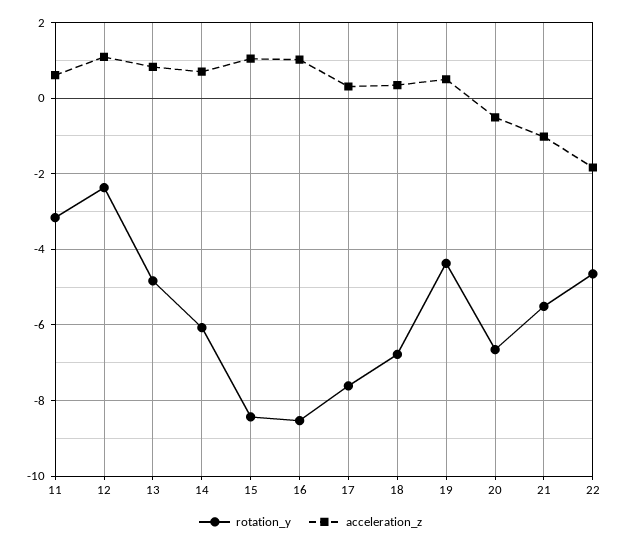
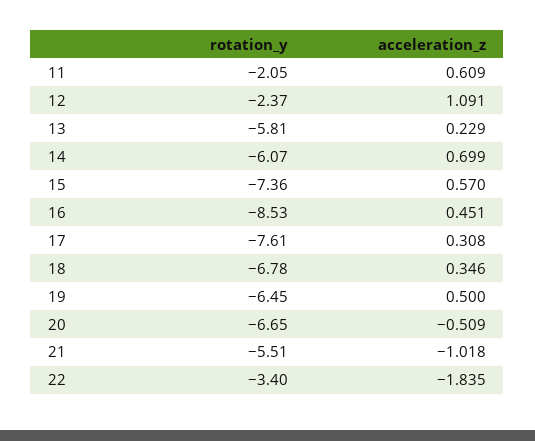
rotation_y, 11: -3.2 -> -2.05
rotation_y, 13: -4.8 -> -5.81
acceleration_z, 13: 0.8 -> 0.229
rotation_y, 15: -8.4 -> -7.36
acceleration_z, 15: 1 -> 0.57
acceleration_z, 16: 1 -> 0.451
rotation_y, 19: -4.4 -> -6.45
rotation_y, 22: -4.6 -> -3.4

